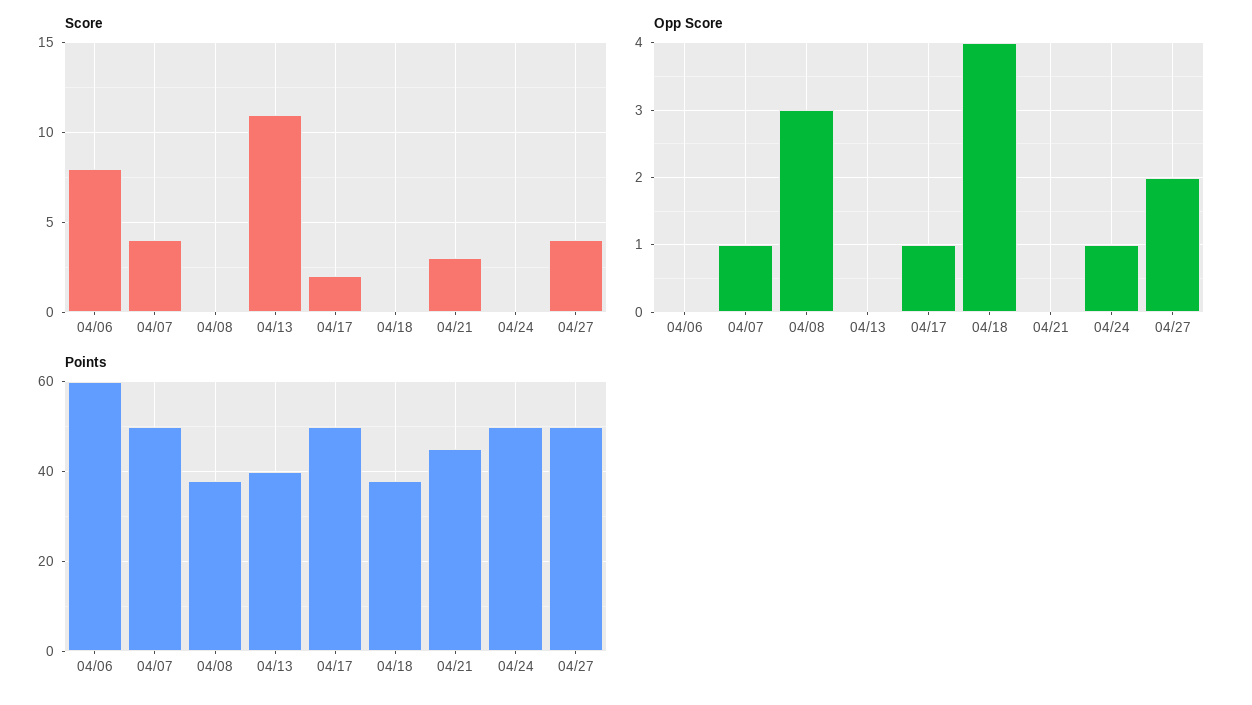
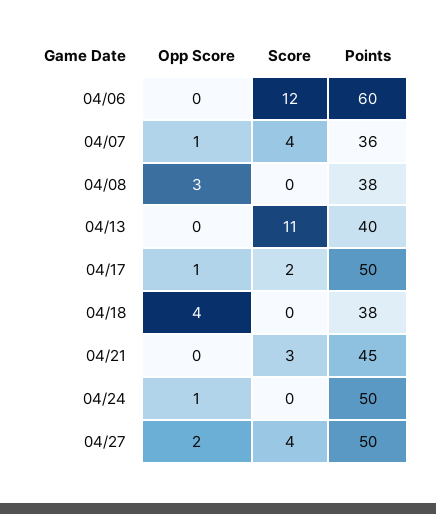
Score, 04/06: 8 -> 12
Points, 04/07: 50 -> 36

